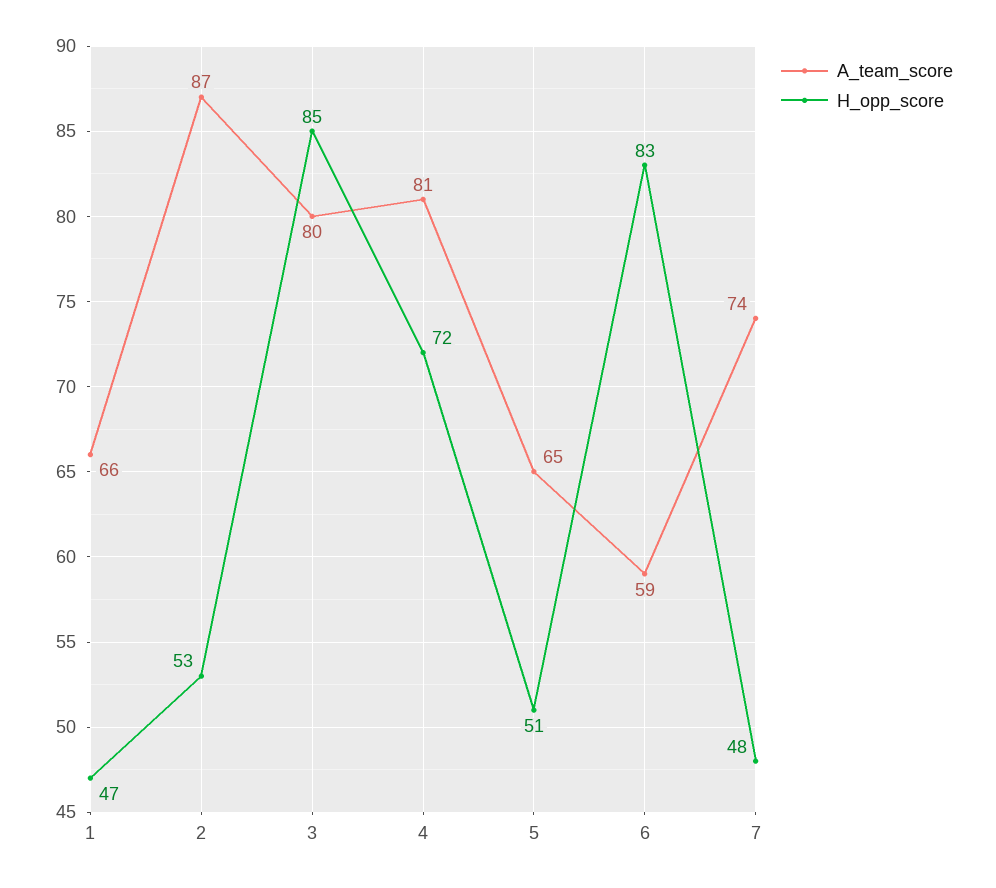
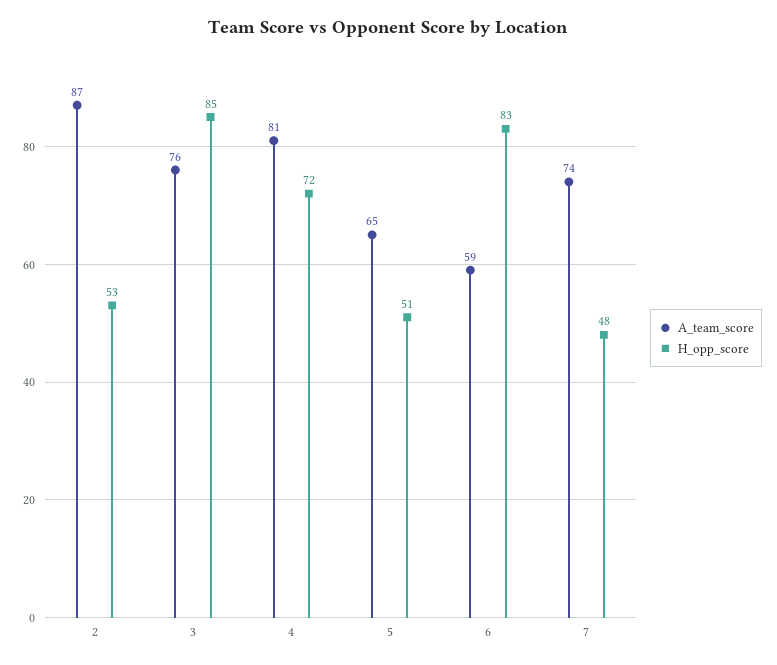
A_team_score, 1: 66 -> none
H_opp_score, 1: 47 -> none
A_team_score, 3: 80 -> 76

